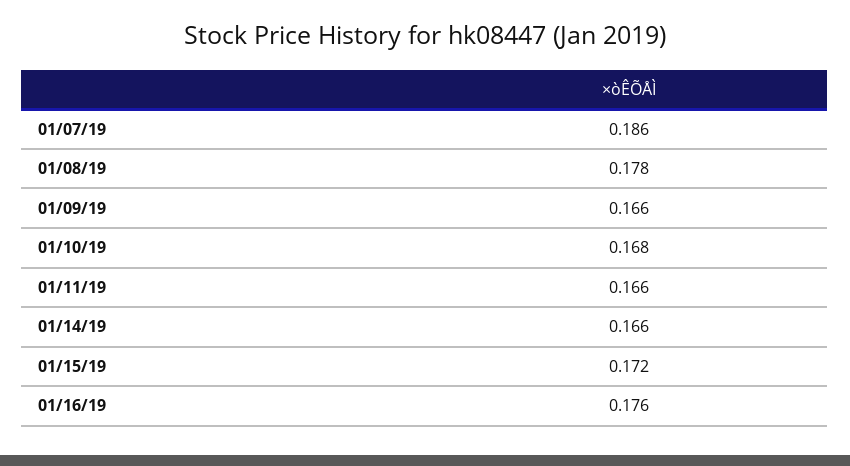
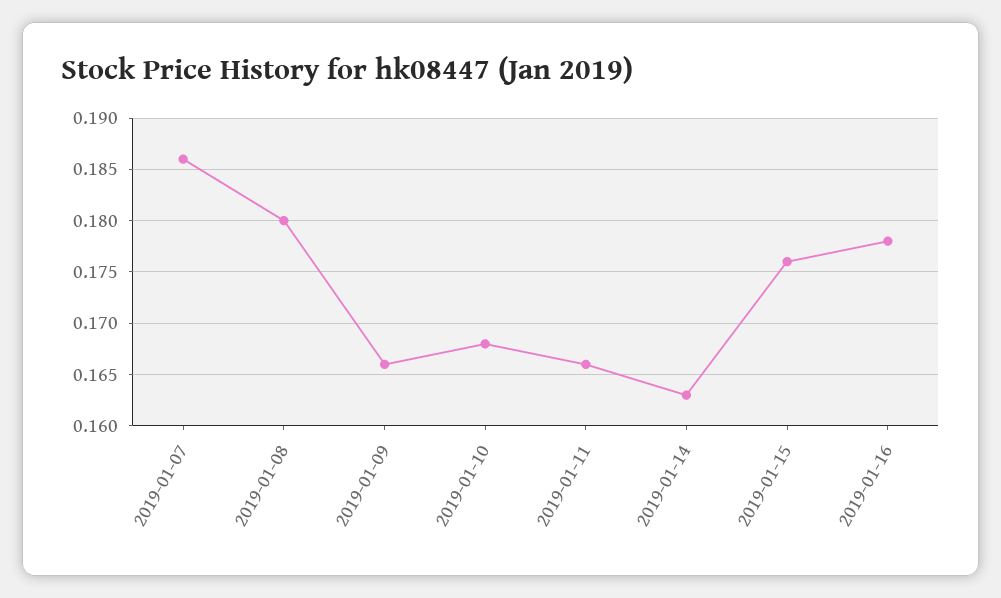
01/08/19: 0.178 -> 0.18
01/14/19: 0.166 -> 0.163
01/15/19: 0.172 -> 0.176
01/16/19: 0.176 -> 0.178

